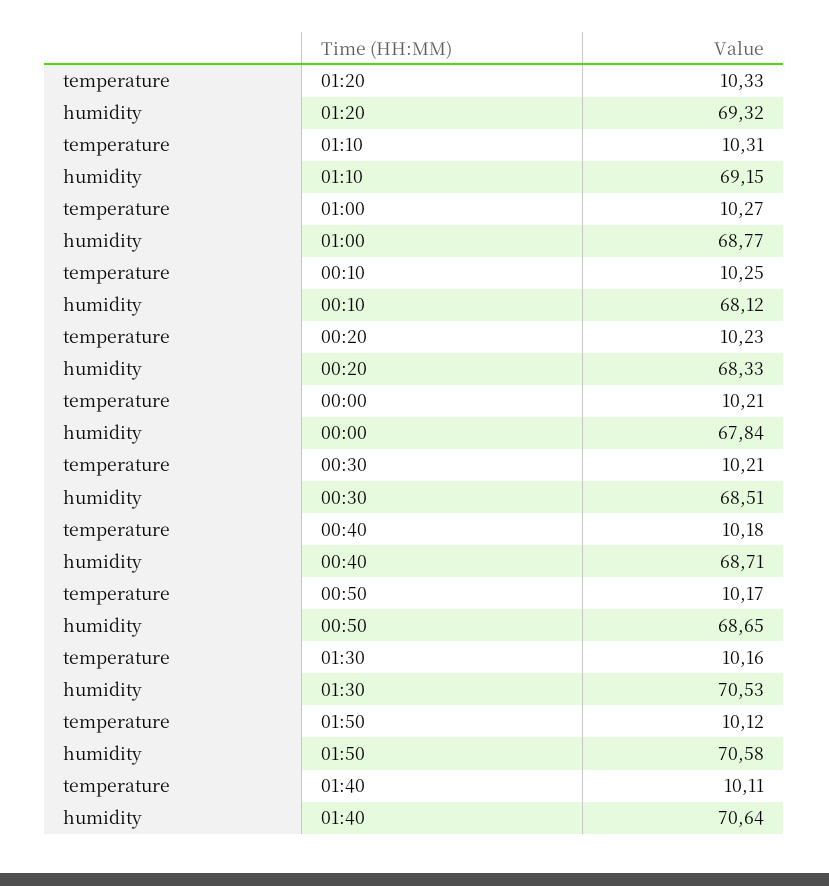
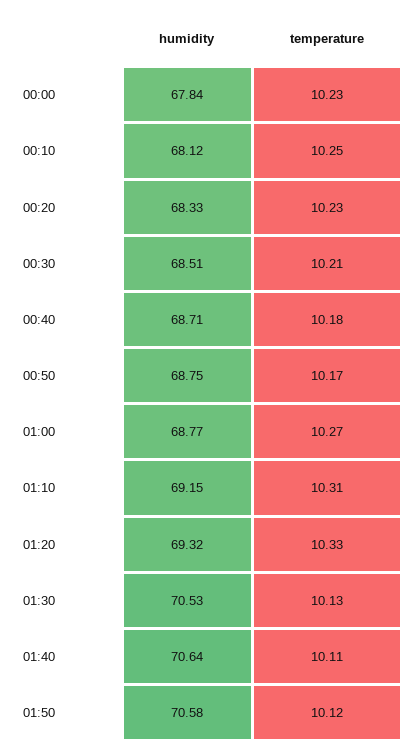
temperature, 00:00: 10.21 -> 10.23
humidity, 00:50: 68.65 -> 68.75
temperature, 01:30: 10.16 -> 10.13

